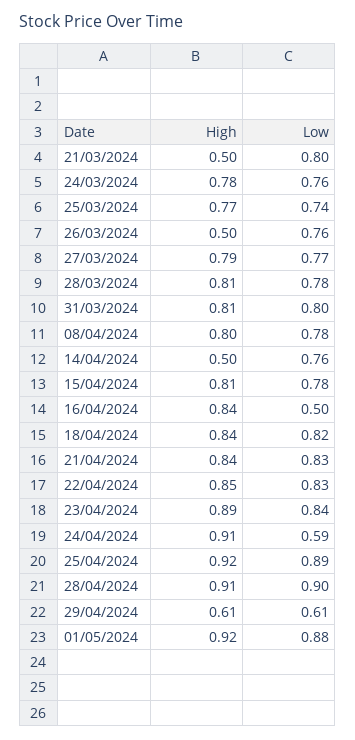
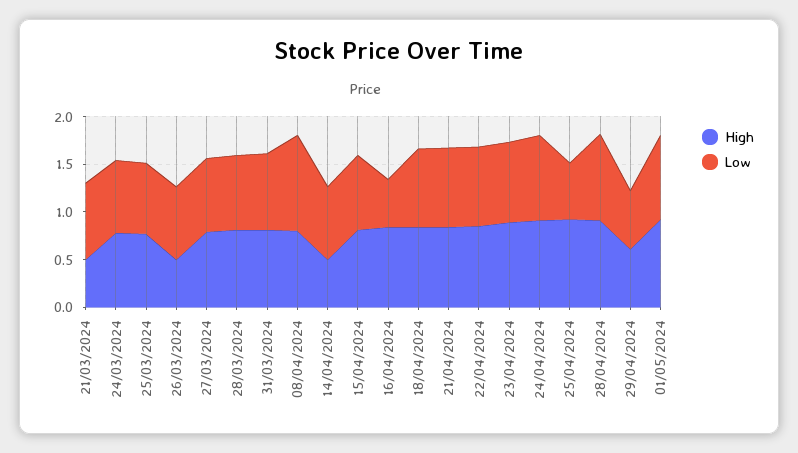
Low, 08/04/2024: 0.78 -> 1
Low, 24/04/2024: 0.59 -> 0.9
Low, 25/04/2024: 0.89 -> 0.6

